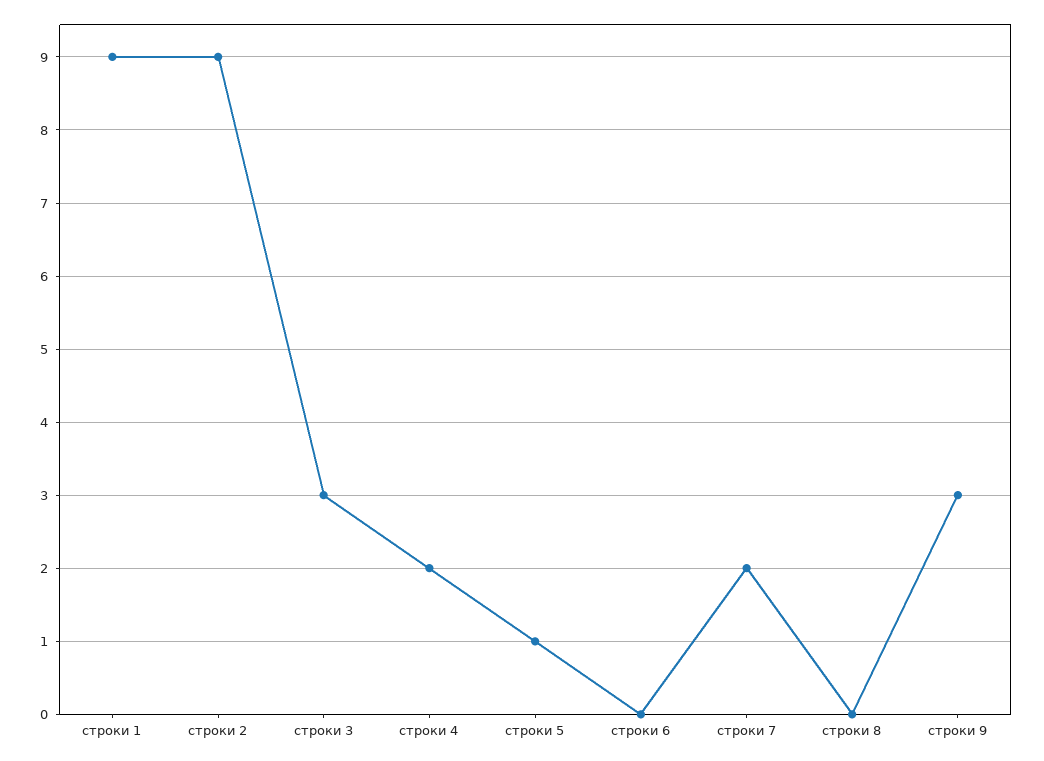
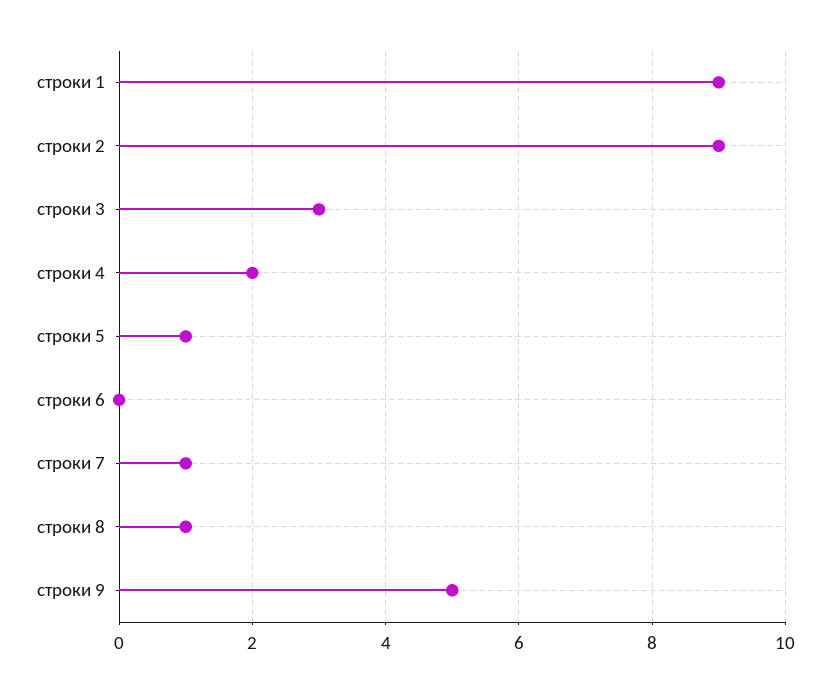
строки 7: 2 -> 1
строки 8: 0 -> 1
строки 9: 3 -> 5

